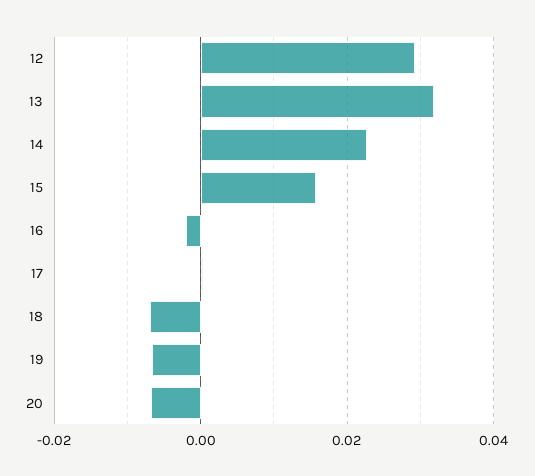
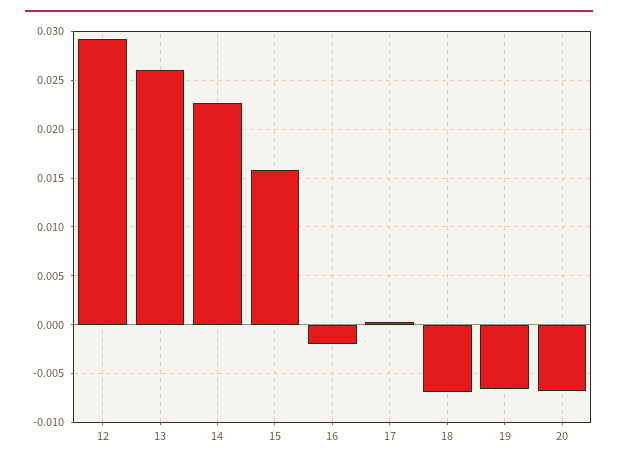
13: 0.032 -> 0.026

